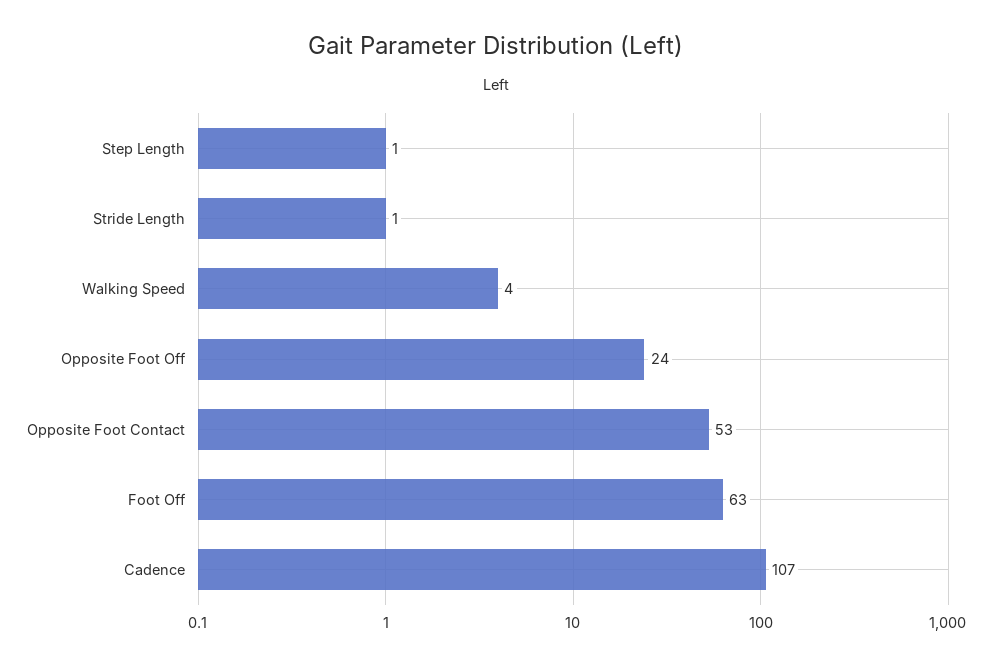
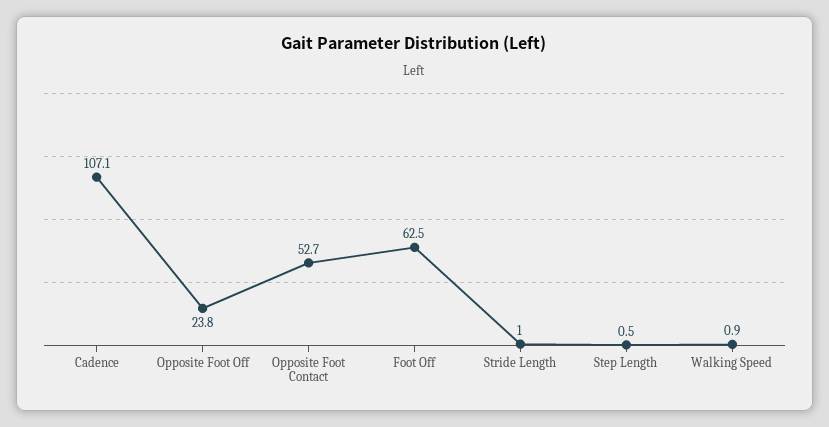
Walking Speed: 4 -> 0.9

